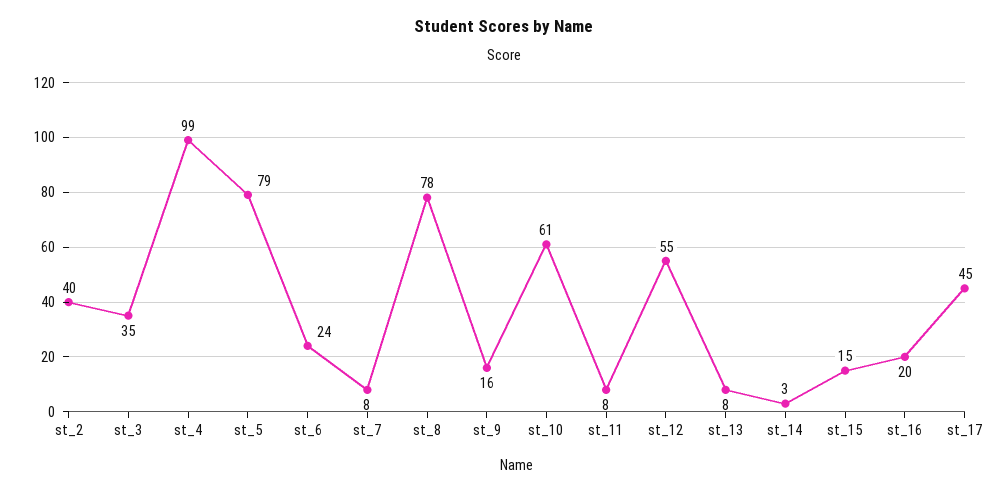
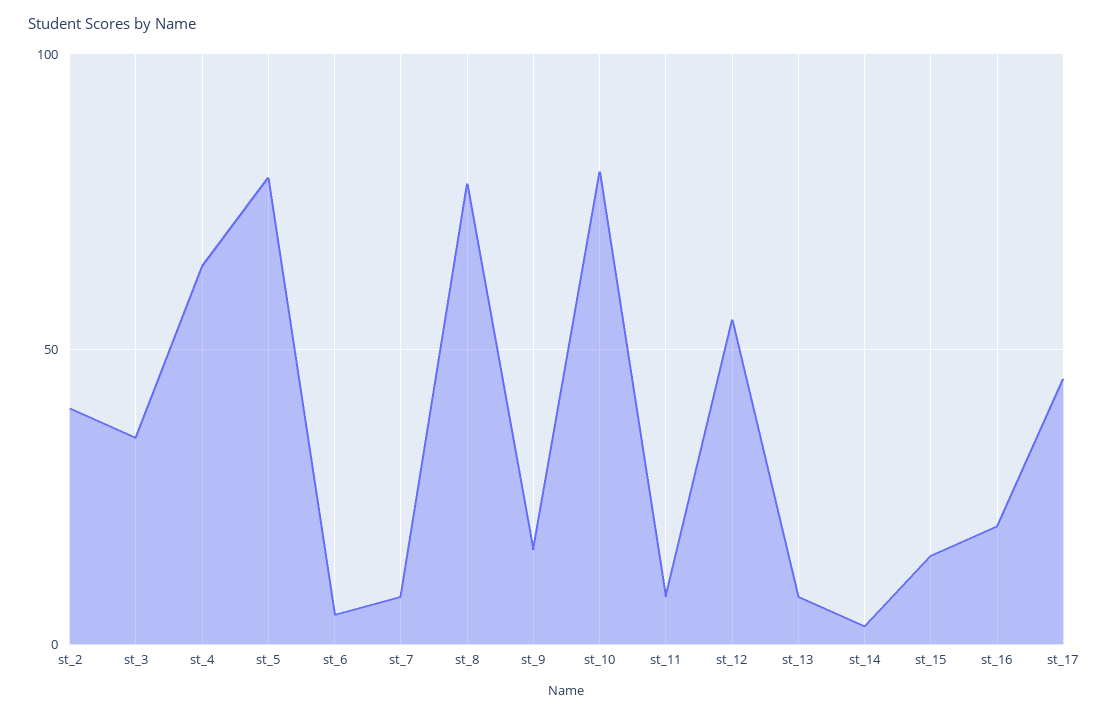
st_4: 99 -> 65
st_6: 24 -> 5
st_10: 61 -> 80

